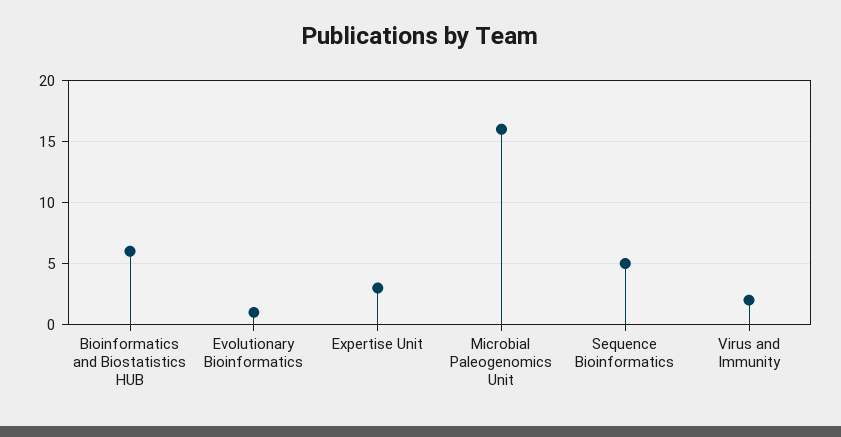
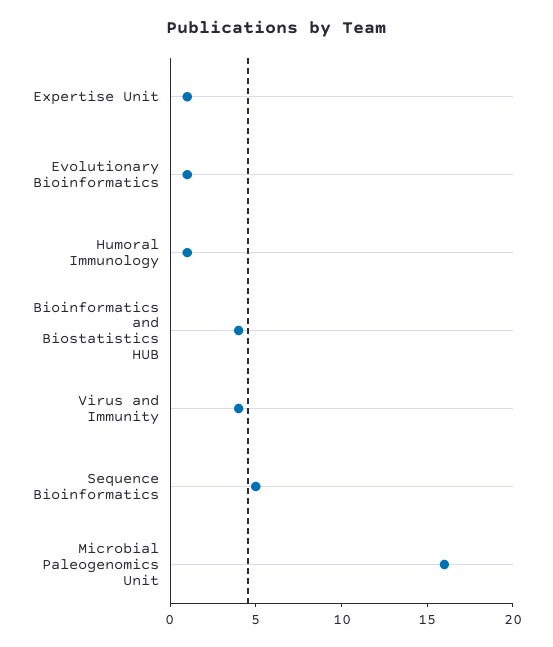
Bioinformatics and Biostatistics HUB: 6 -> 4
Expertise Unit: 3 -> 1
Virus and Immunity: 2 -> 4
Humoral Immunology: none -> 1

